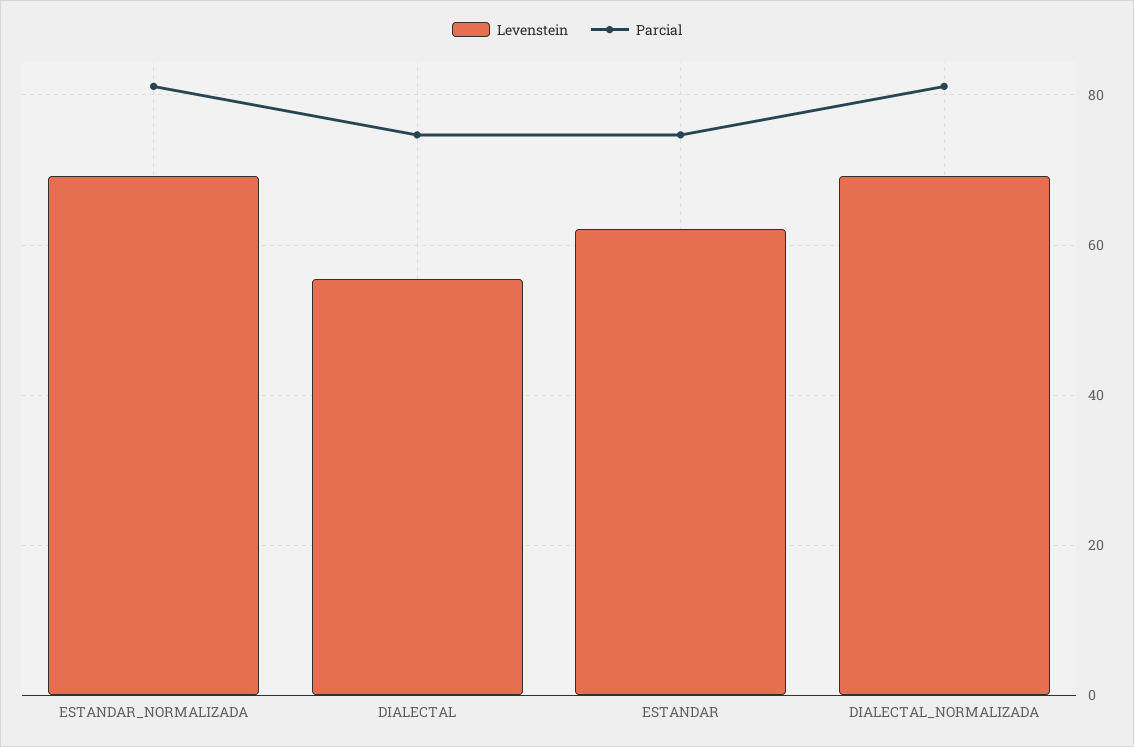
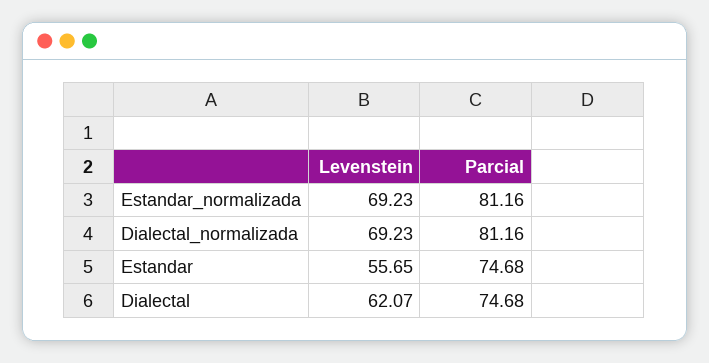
Levenstein, DIALECTAL: 56 -> 62.07
Levenstein, ESTANDAR: 62 -> 55.65

